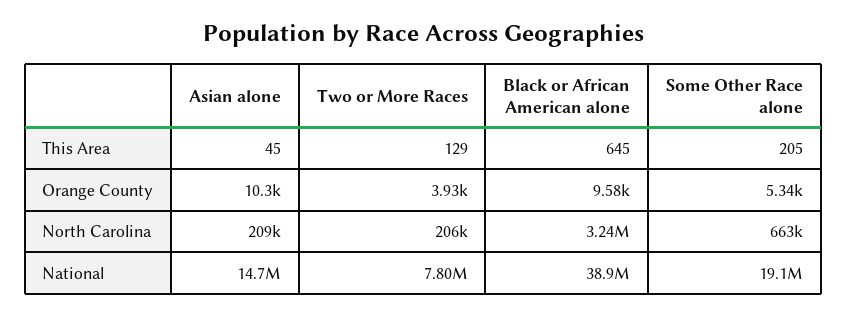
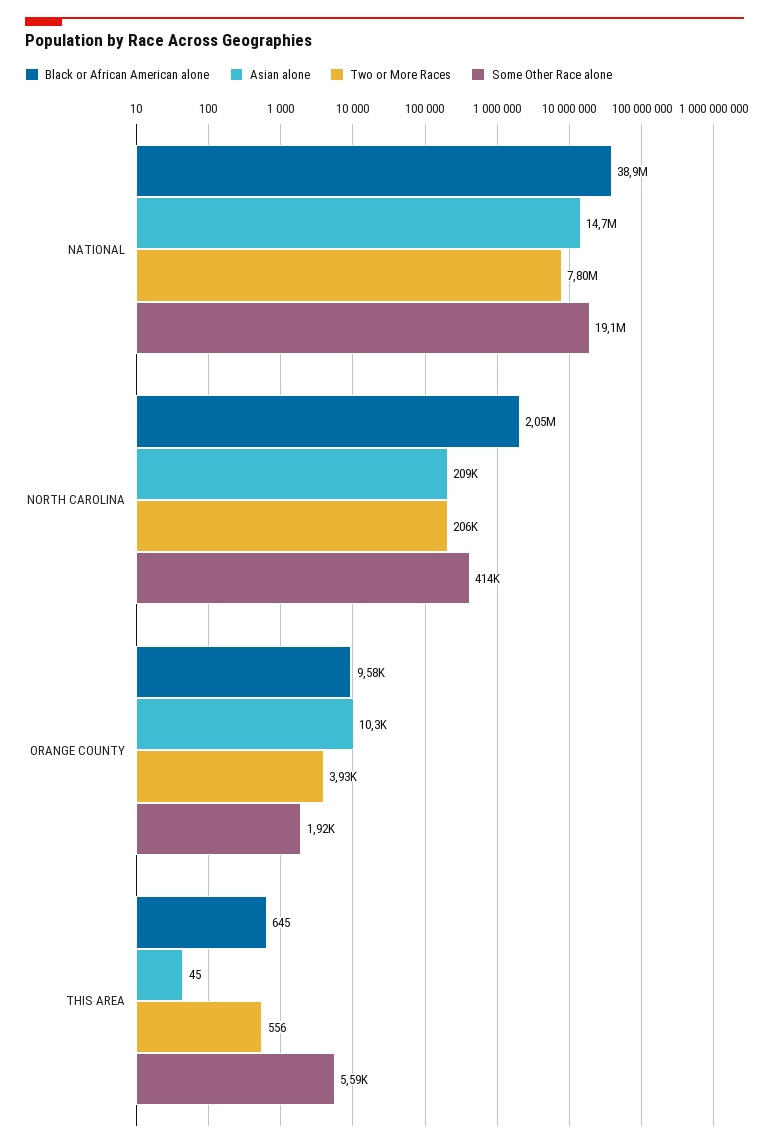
Two or More Races, This Area: 129 -> 556
Some Other Race alone, This Area: 205 -> 5590
Some Other Race alone, Orange County: 5340 -> 1920
Black or African American alone, North Carolina: 3240000 -> 2050000
Some Other Race alone, North Carolina: 663000 -> 414000

